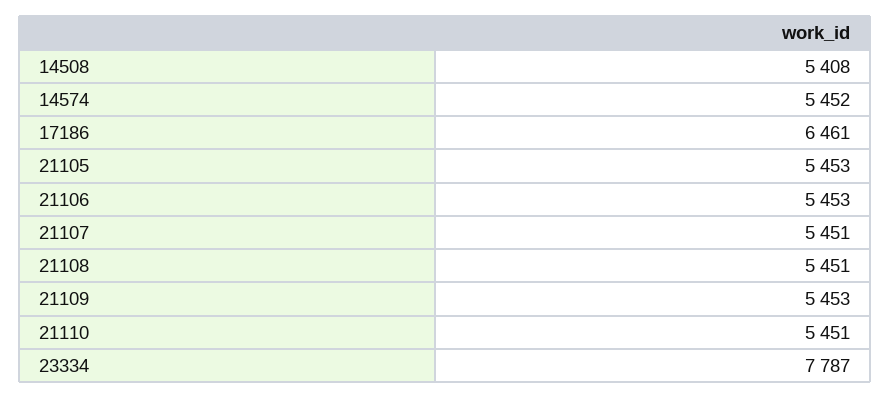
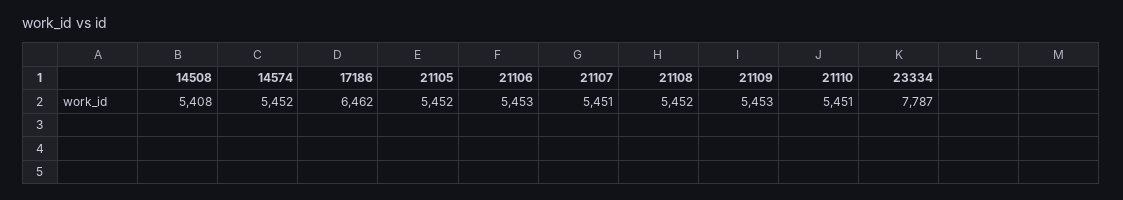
17186: 6461 -> 6462
21105: 5453 -> 5452
21108: 5451 -> 5452

